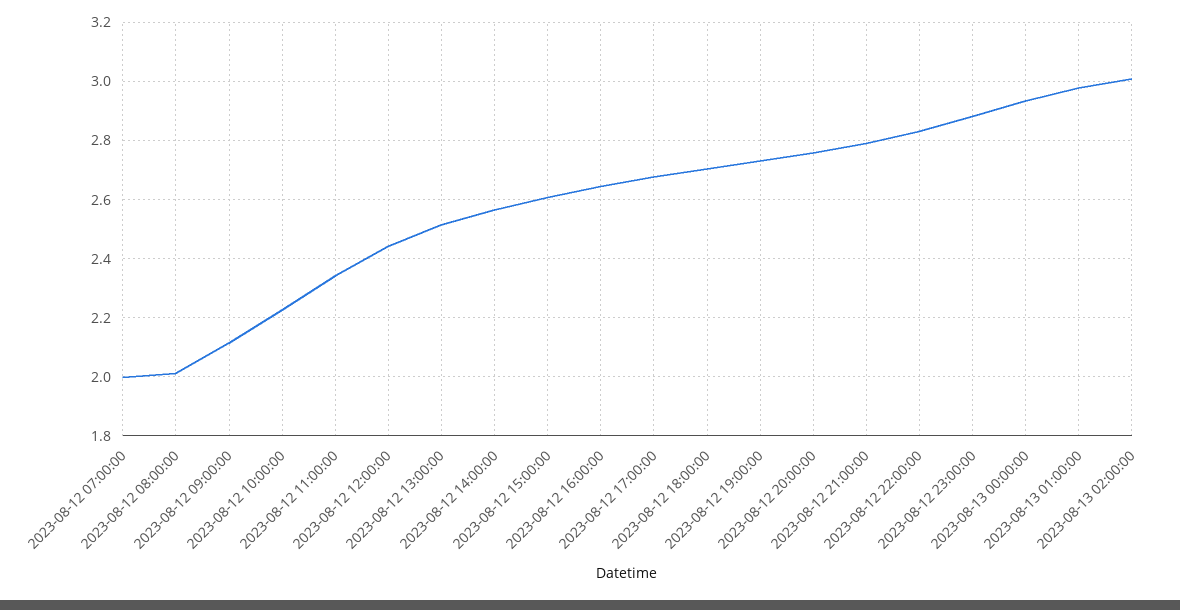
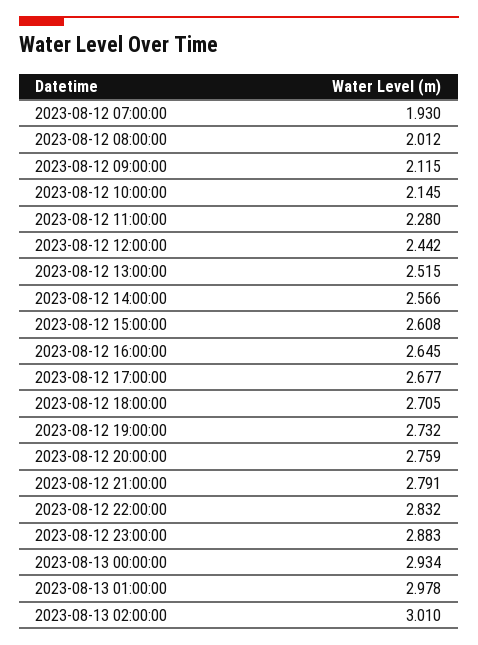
2023-08-12 07:00:00: 2 -> 1.93
2023-08-12 10:00:00: 2.225 -> 2.145
2023-08-12 11:00:00: 2.35 -> 2.28

